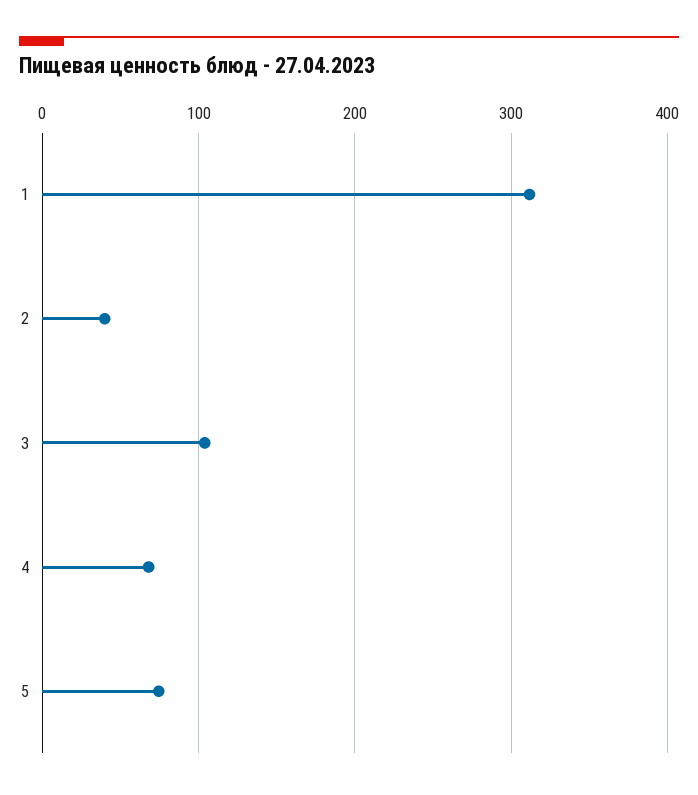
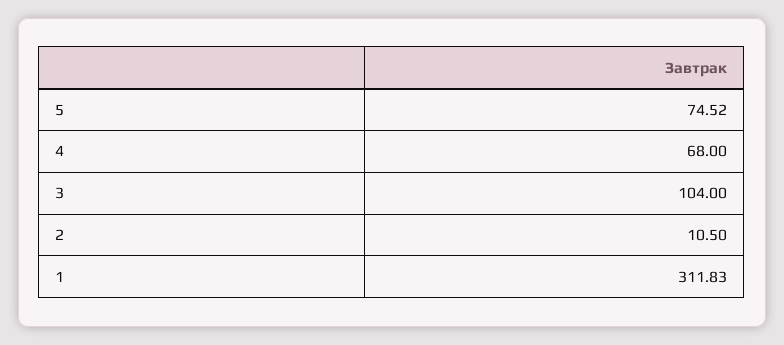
2: 40 -> 10.5

